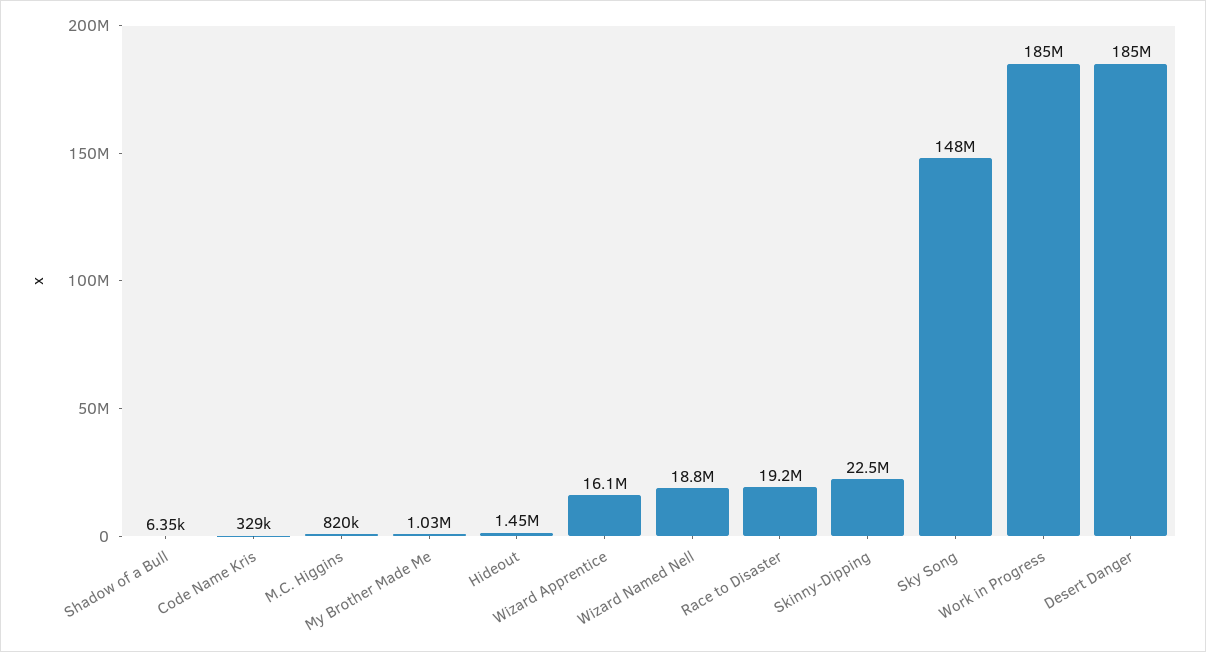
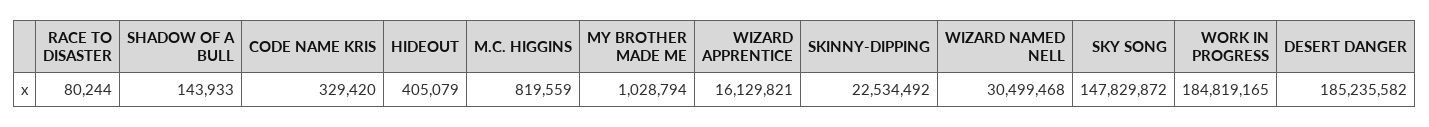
Shadow of a Bull: 6350 -> 143933
Hideout: 1450000 -> 405079
Wizard Named Nell: 18800000 -> 30499468
Race to Disaster: 19200000 -> 80244

